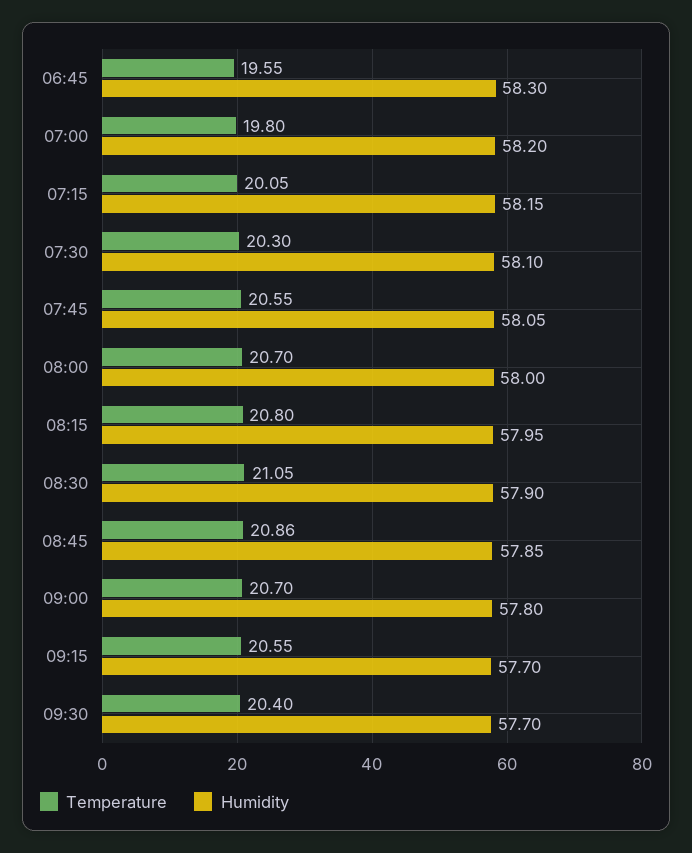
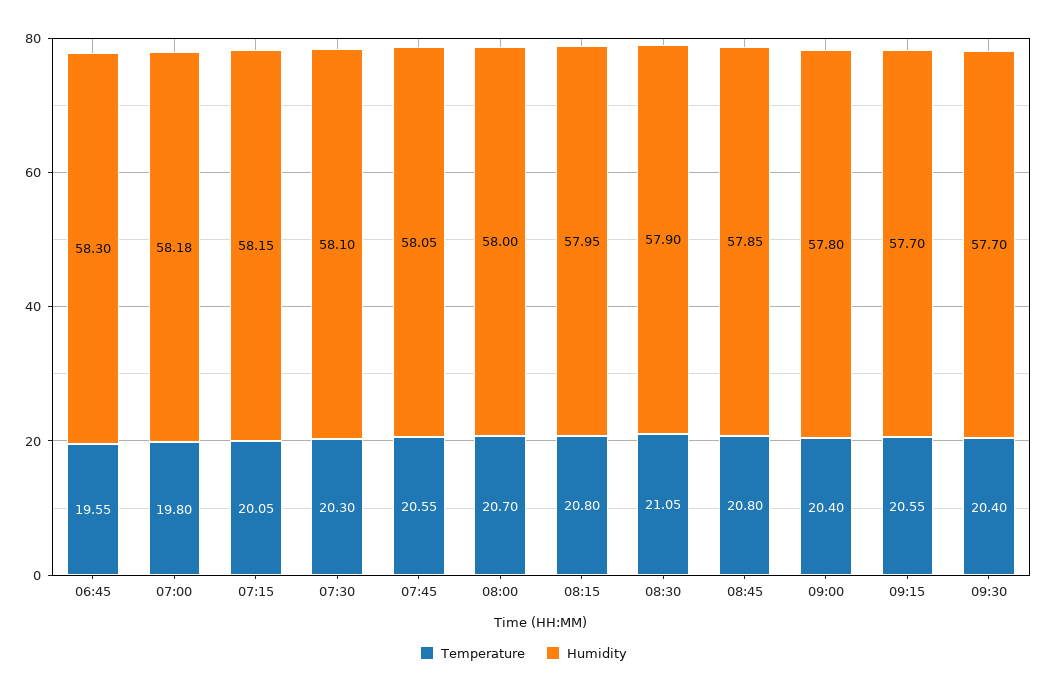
Humidity, 07:00: 58.2 -> 58.18
Temperature, 08:45: 20.86 -> 20.8
Temperature, 09:00: 20.7 -> 20.4

